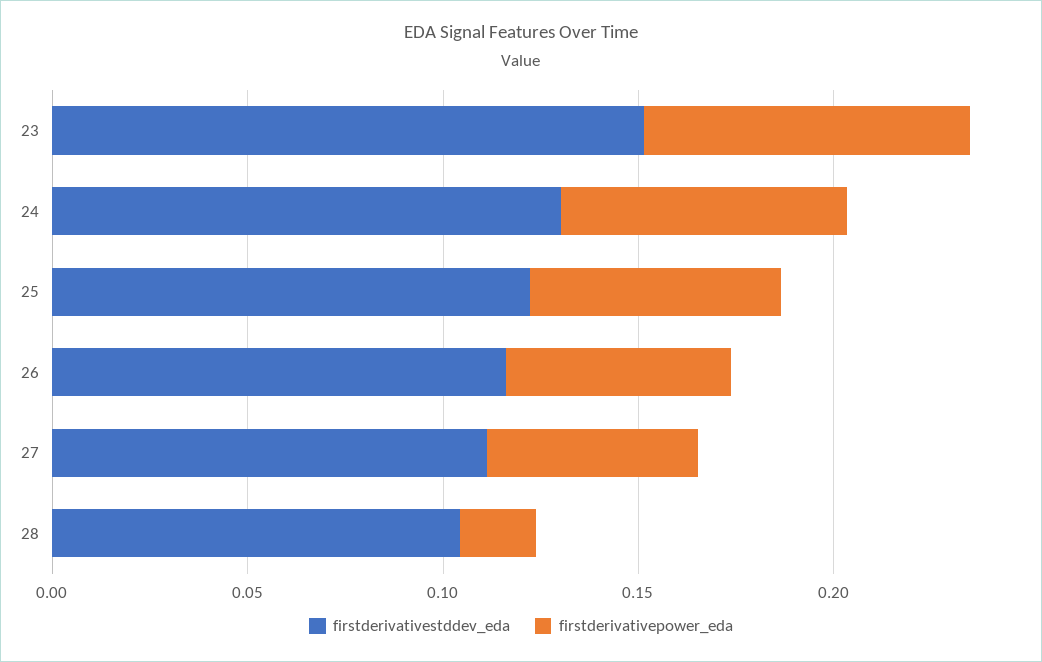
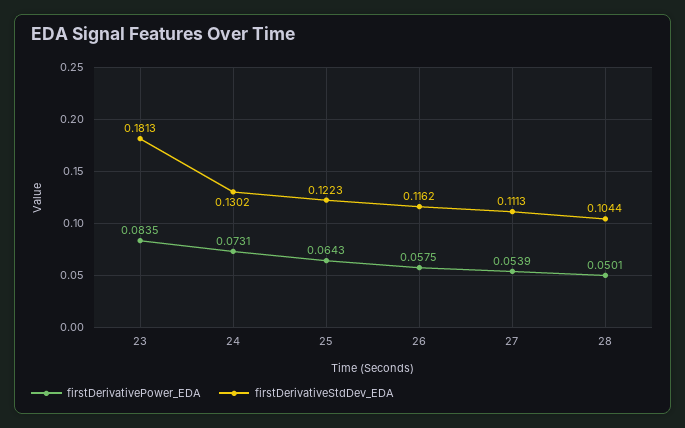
firstderivativestddev_eda, 23: 0.15 -> 0.1813
firstderivativepower_eda, 28: 0.02 -> 0.0501

